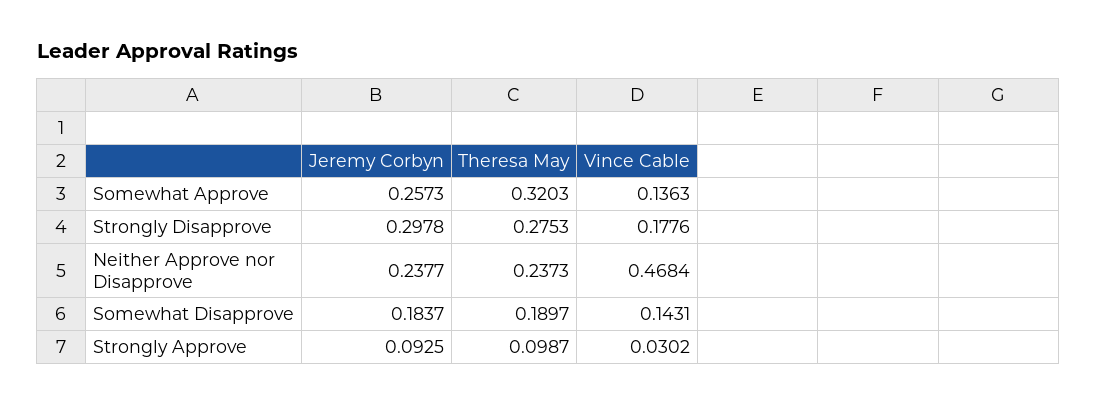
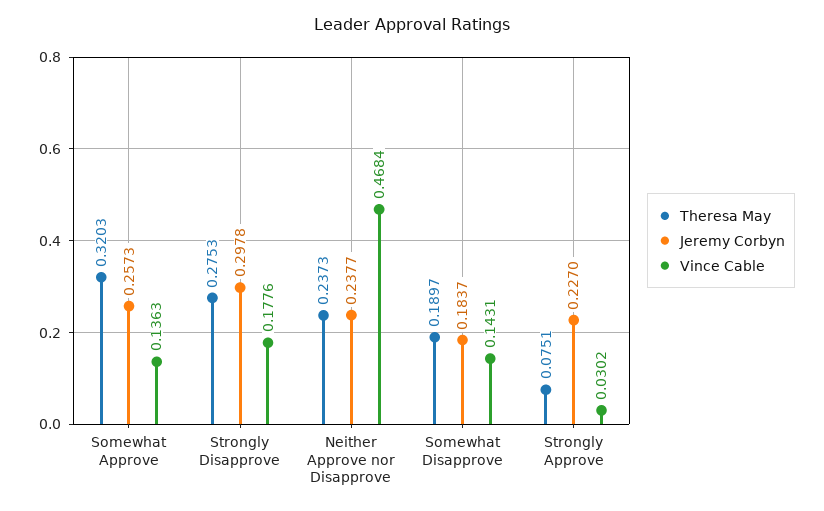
Jeremy Corbyn, Strongly Approve: 0.0925 -> 0.227
Theresa May, Strongly Approve: 0.0987 -> 0.0751

